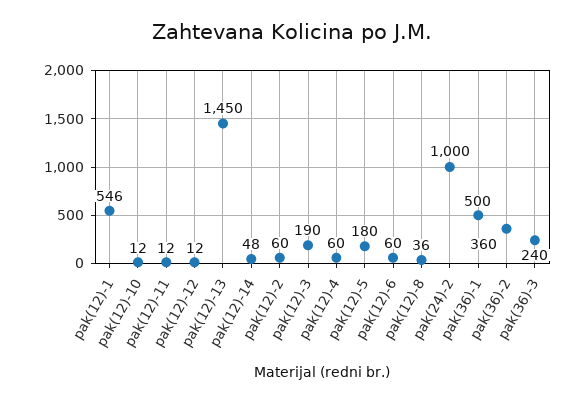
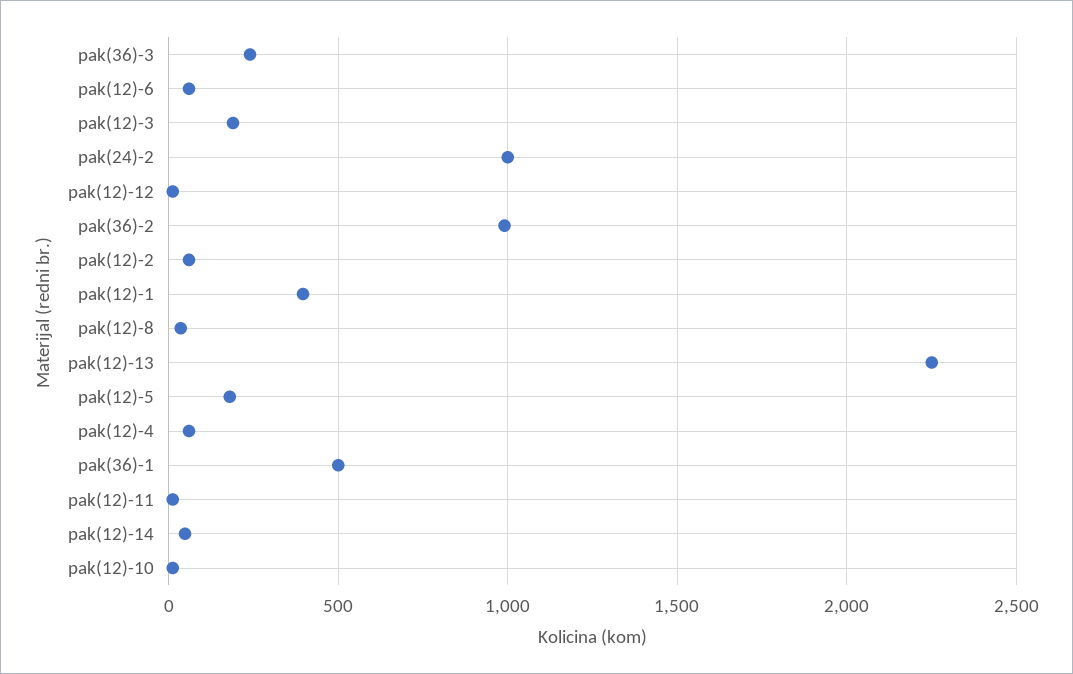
pak(12)-1: 546 -> 400
pak(12)-13: 1450 -> 2250
pak(36)-2: 360 -> 1000

